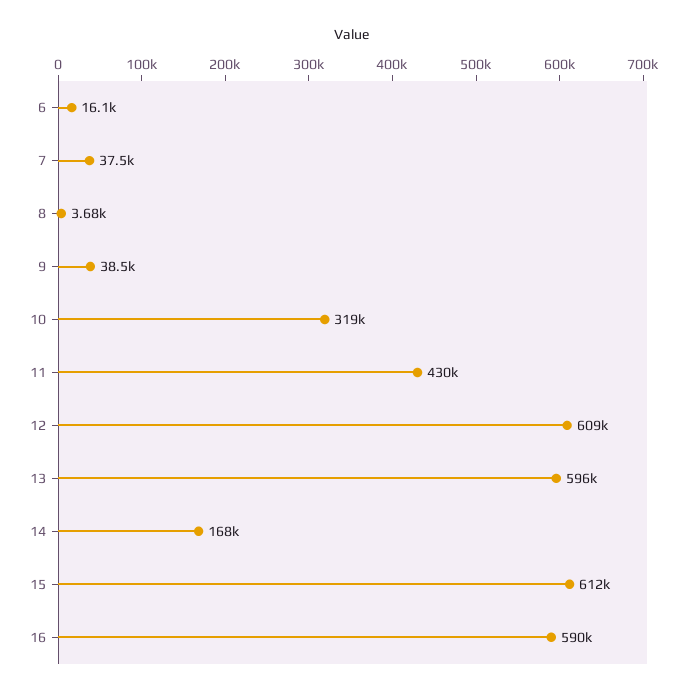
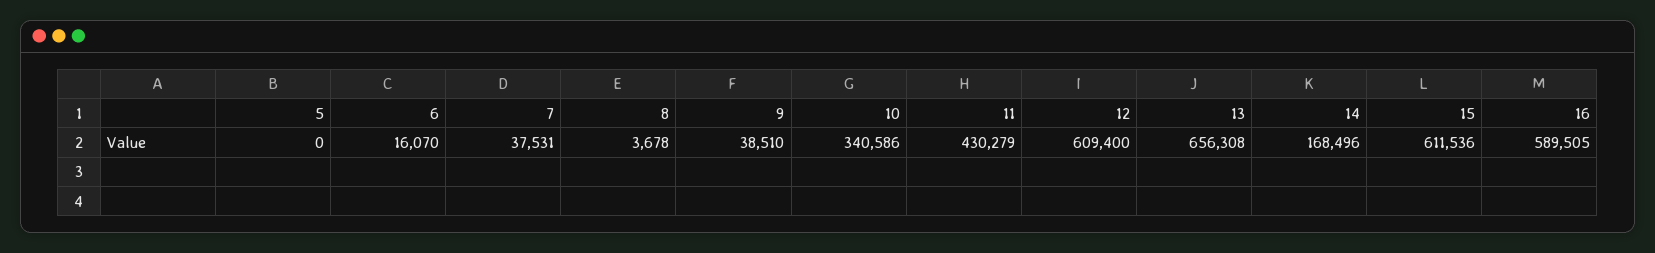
10: 319000 -> 340586
13: 596000 -> 656308
5: none -> 0

